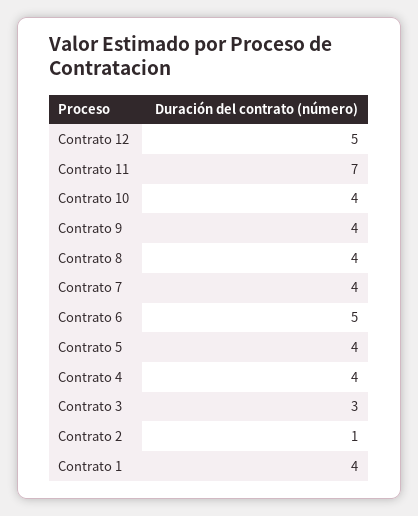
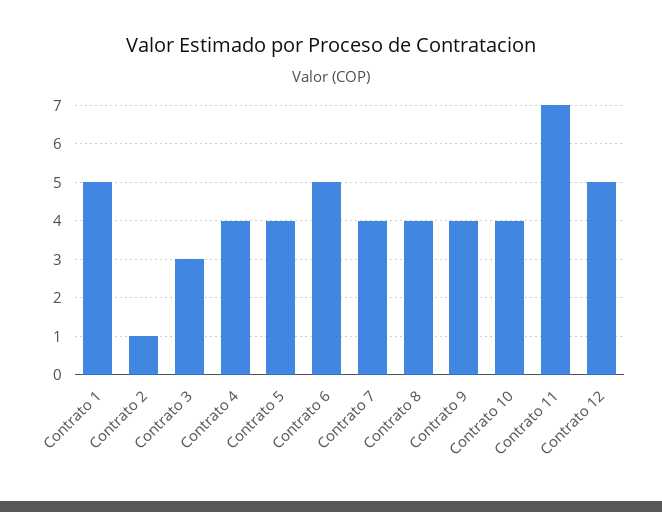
Contrato 1: 4 -> 5

